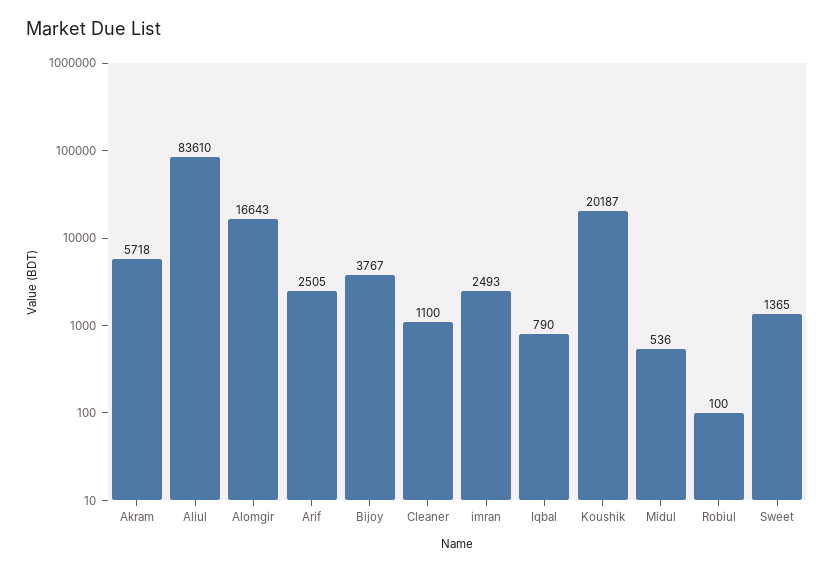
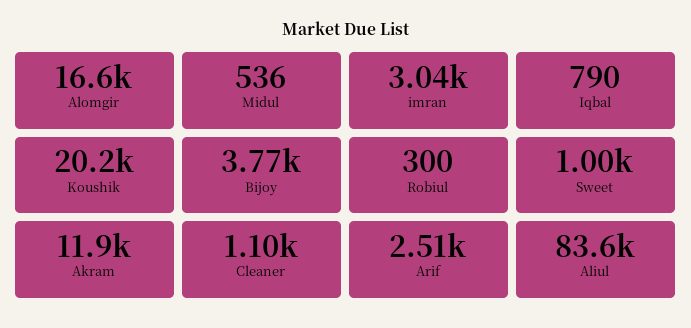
Akram: 5718 -> 11900
imran: 2493 -> 3040
Robiul: 100 -> 300
Sweet: 1365 -> 1000

